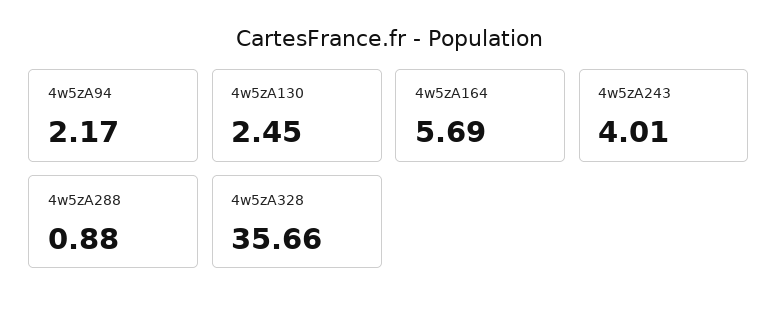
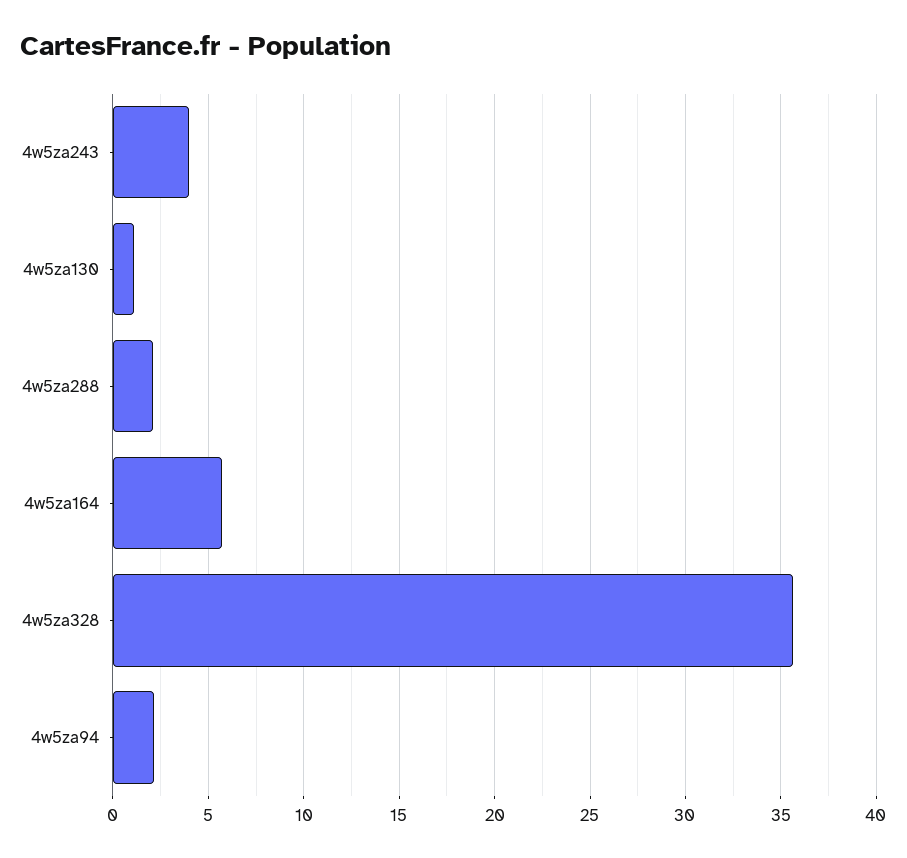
4w5zA130: 2.45 -> 1
4w5zA288: 0.88 -> 2

